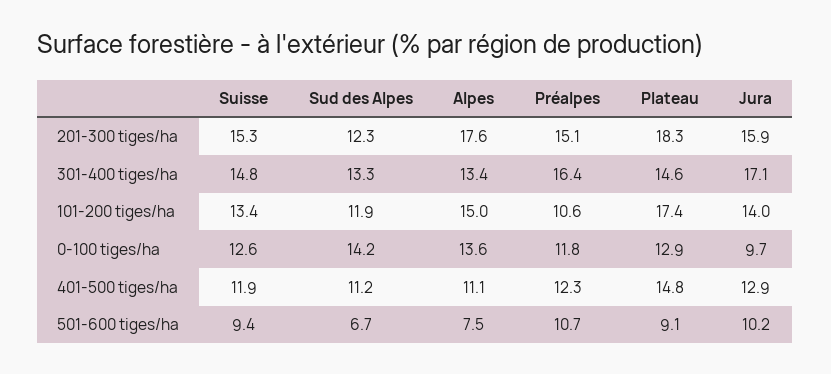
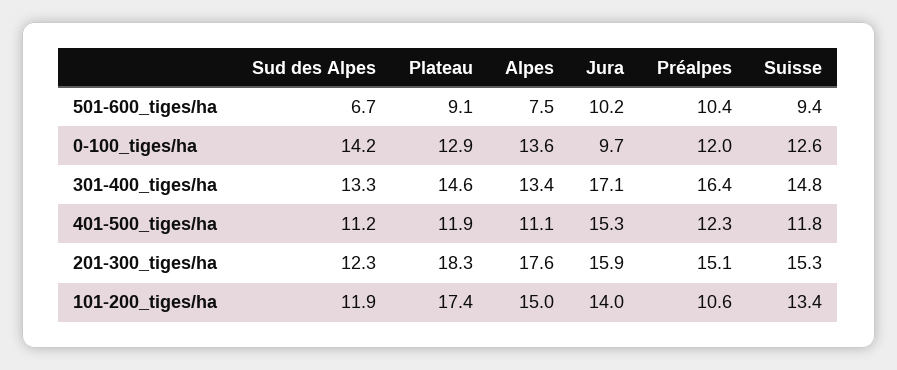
Préalpes, 0-100 tiges/ha: 11.8 -> 12
Suisse, 401-500 tiges/ha: 11.9 -> 11.8
Plateau, 401-500 tiges/ha: 14.8 -> 11.9
Jura, 401-500 tiges/ha: 12.9 -> 15.3
Préalpes, 501-600 tiges/ha: 10.7 -> 10.4

